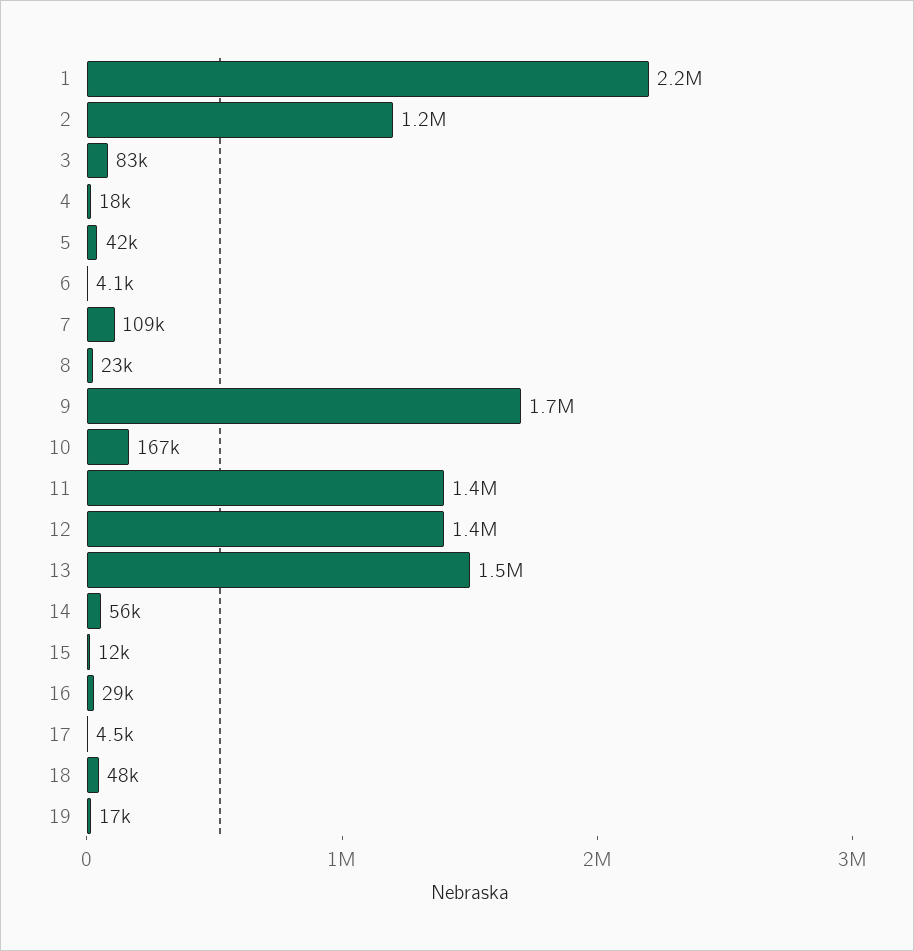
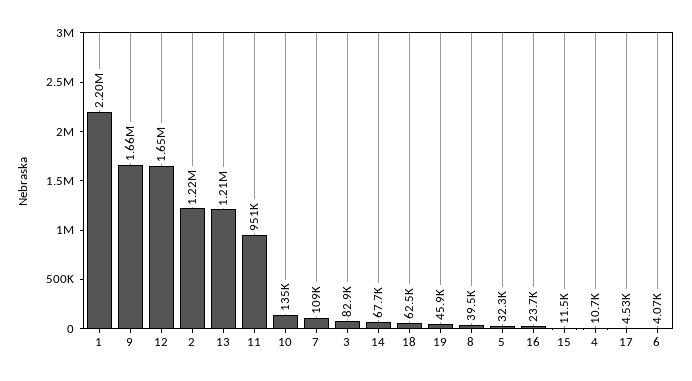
4: 18000 -> 10700
5: 42000 -> 32300
8: 23000 -> 39500
10: 167000 -> 135000
11: 1400000 -> 951000
12: 1400000 -> 1650000
13: 1500000 -> 1210000
14: 56000 -> 67700
16: 29000 -> 23700
18: 48000 -> 62500
19: 17000 -> 45900

